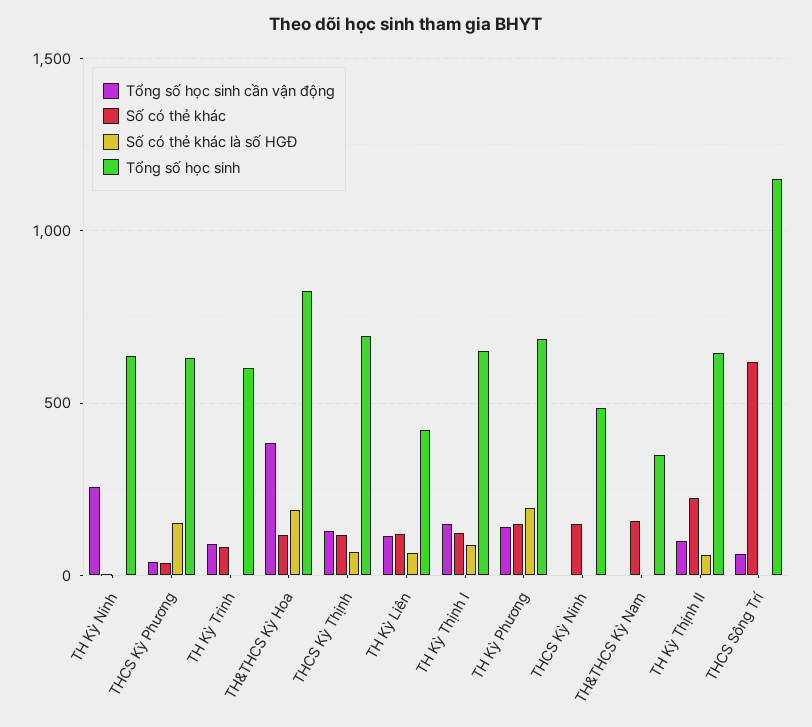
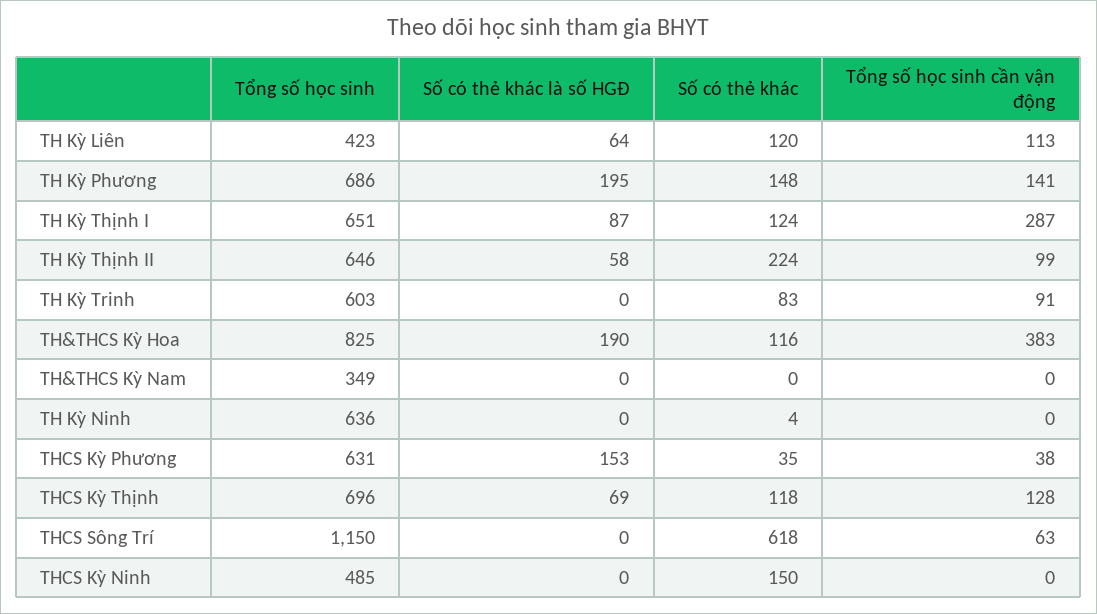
Tổng số học sinh cần vận động, TH Kỳ Ninh: 250 -> 0
Tổng số học sinh cần vận động, TH Kỳ Thịnh I: 150 -> 287
Số có thẻ khác, TH&THCS Kỳ Nam: 150 -> 0

